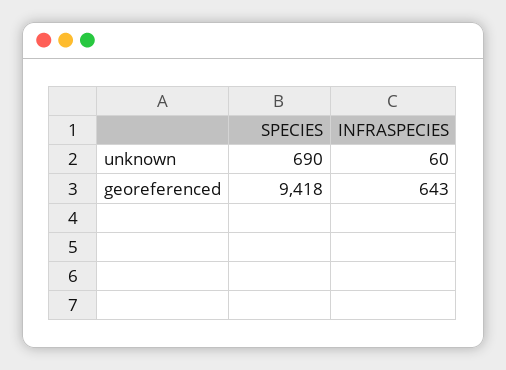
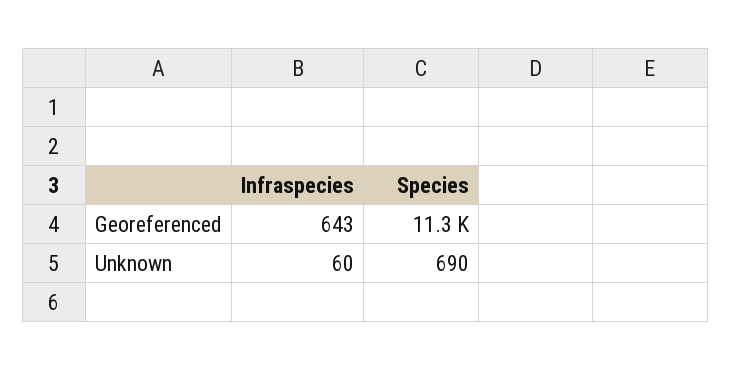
SPECIES, georeferenced: 9418 -> 11300

